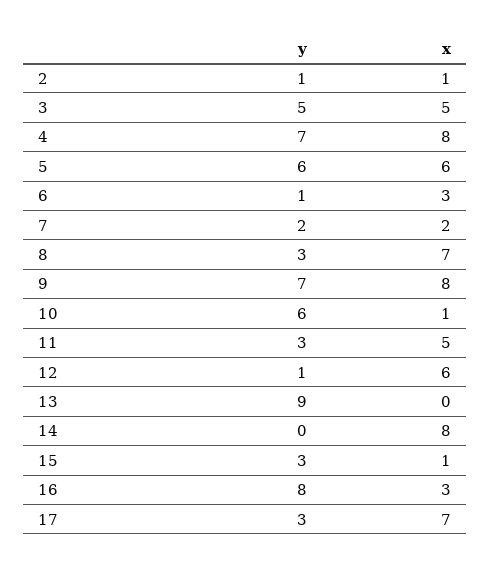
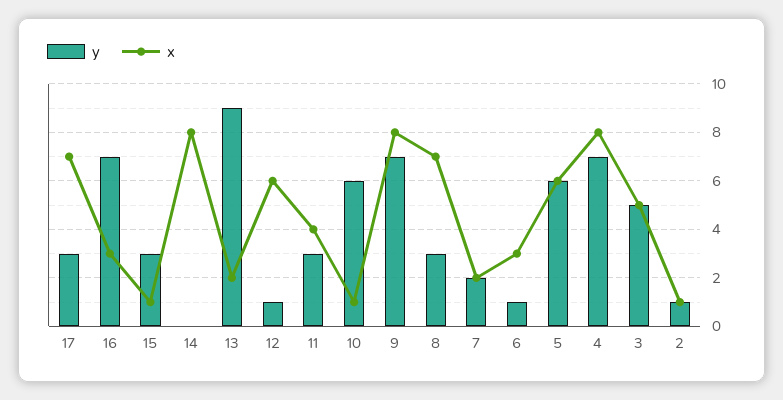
x, 11: 5 -> 4
x, 13: 0 -> 2
y, 16: 8 -> 7

